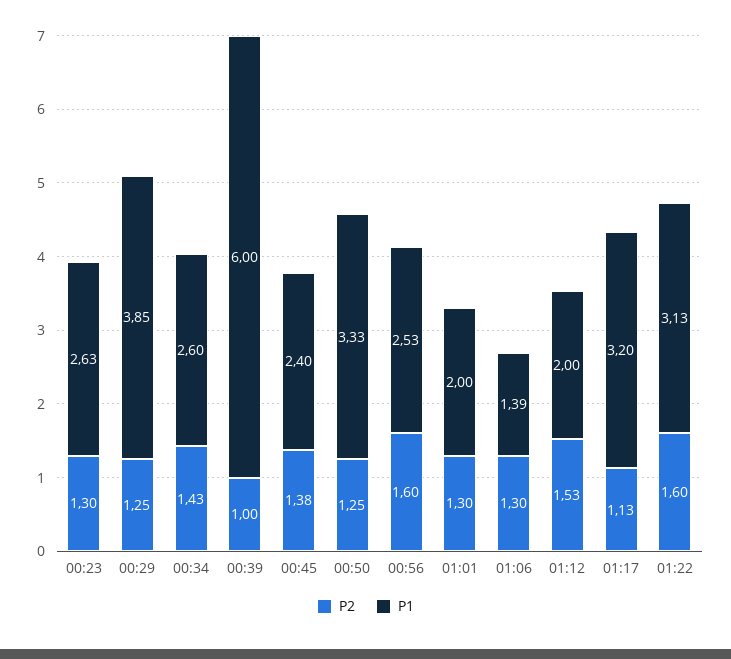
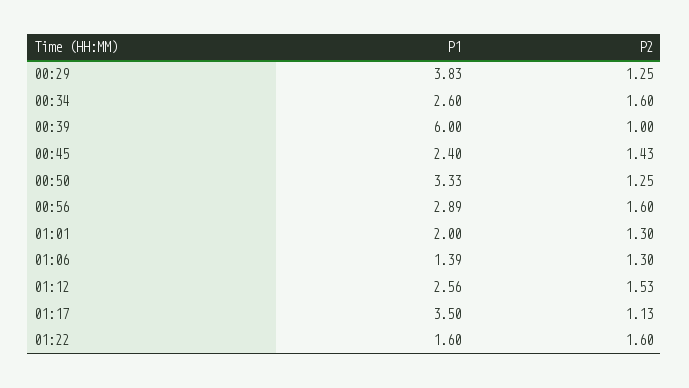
P2, 00:23: 1.3 -> none
P1, 00:23: 2.63 -> none
P1, 00:29: 3.85 -> 3.83
P2, 00:34: 1.43 -> 1.6
P2, 00:45: 1.38 -> 1.43
P1, 00:56: 2.53 -> 2.89
P1, 01:12: 2 -> 2.56
P1, 01:17: 3.2 -> 3.5
P1, 01:22: 3.13 -> 1.6

